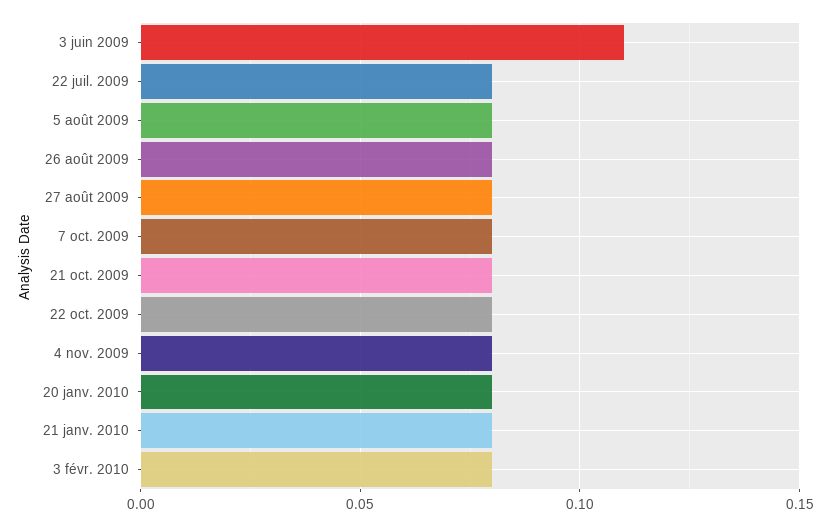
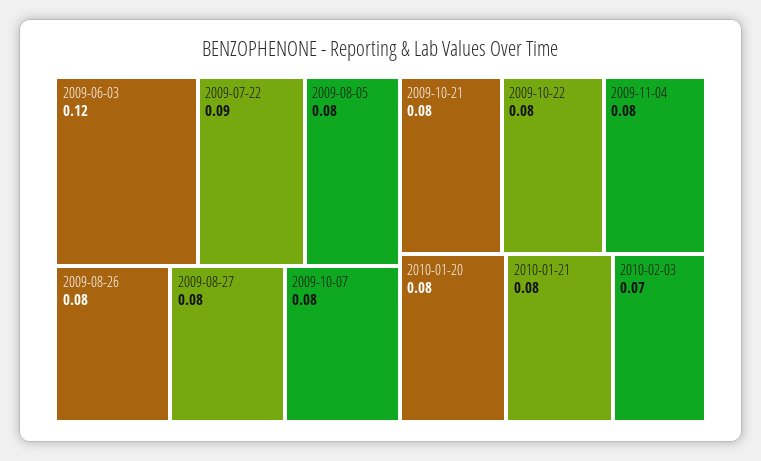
3 juin 2009: 0.11 -> 0.12
22 juil. 2009: 0.08 -> 0.09
3 févr. 2010: 0.08 -> 0.07

